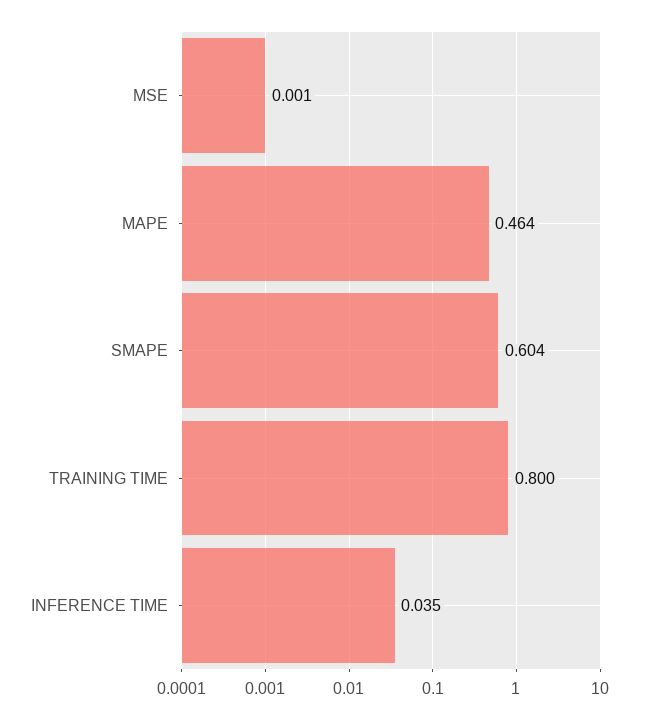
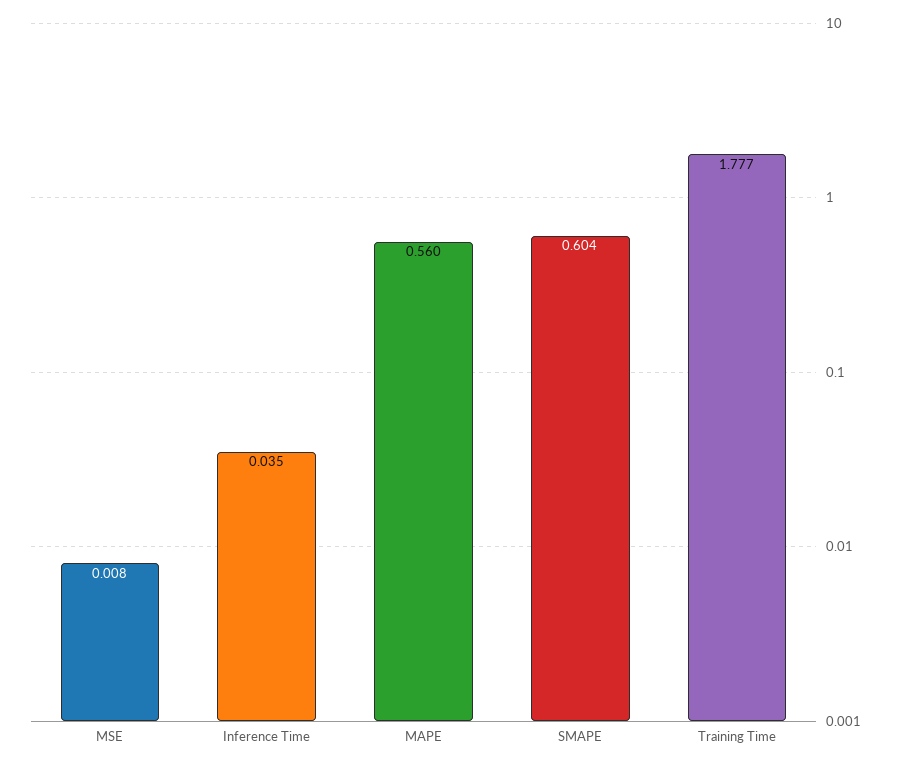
MSE: 0.001 -> 0.008
MAPE: 0.464 -> 0.56
TRAINING TIME: 0.8 -> 1.777

